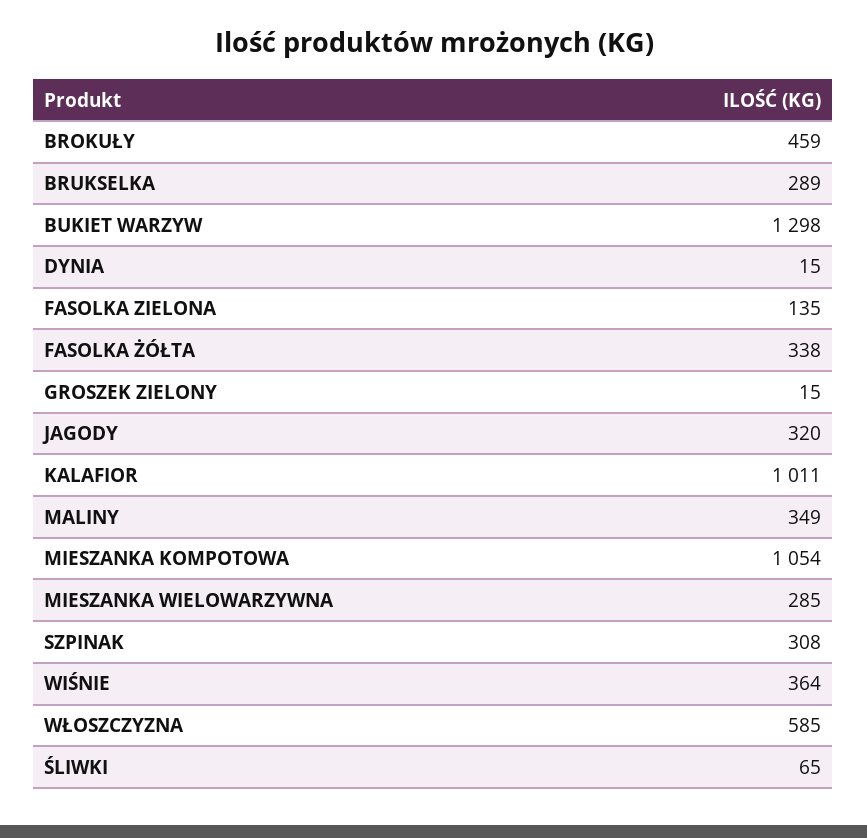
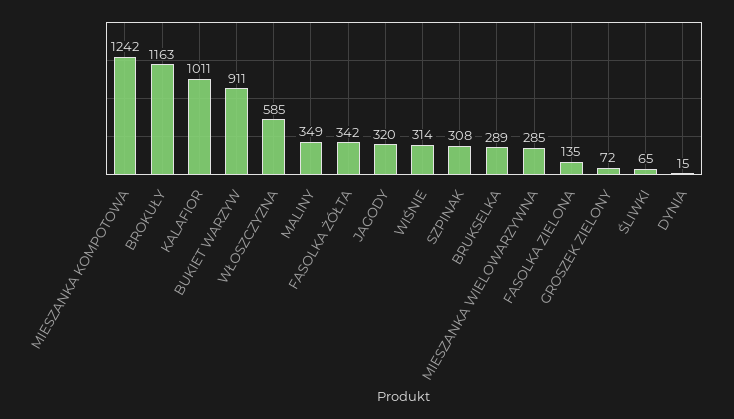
BROKUŁY: 459 -> 1163
BUKIET WARZYW: 1298 -> 911
FASOLKA ŻÓŁTA: 338 -> 342
GROSZEK ZIELONY: 15 -> 72
MIESZANKA KOMPOTOWA: 1054 -> 1242
WIŚNIE: 364 -> 314

